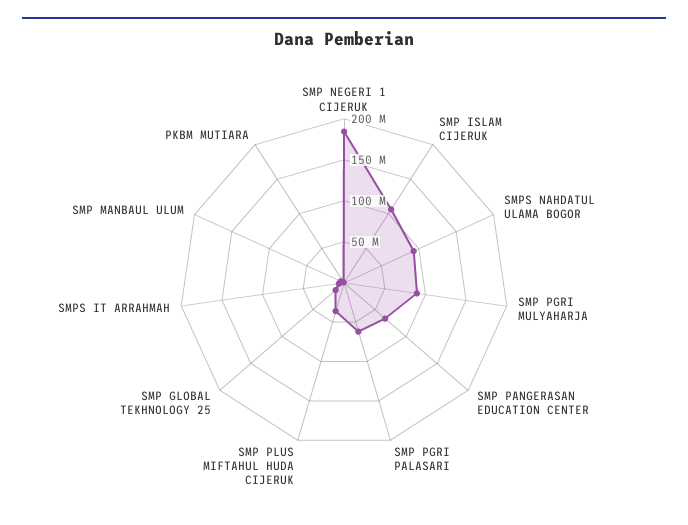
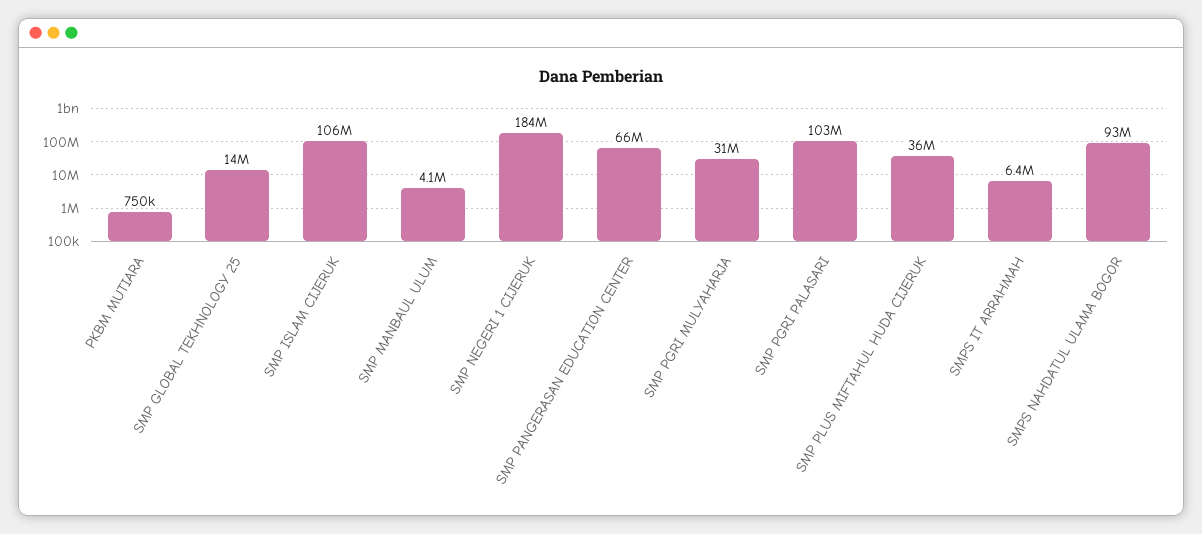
SMP PGRI MULYAHARJA: 90000000 -> 31000000
SMP PGRI PALASARI: 60000000 -> 103000000

